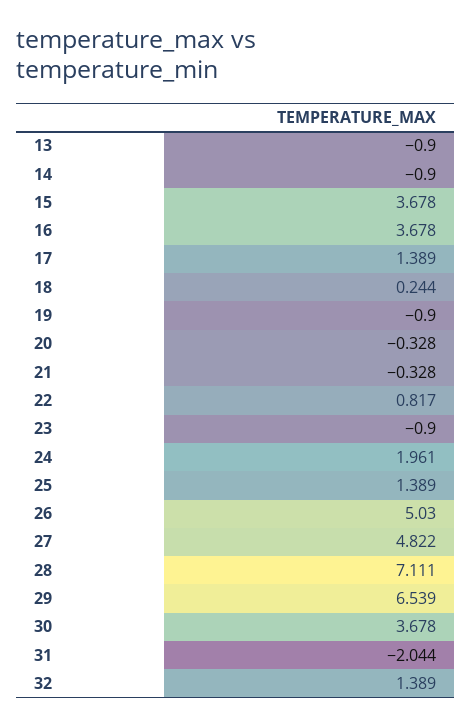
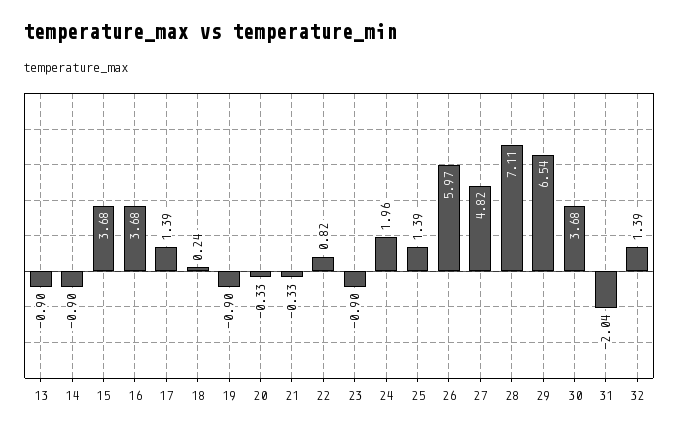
26: 5.03 -> 5.97

